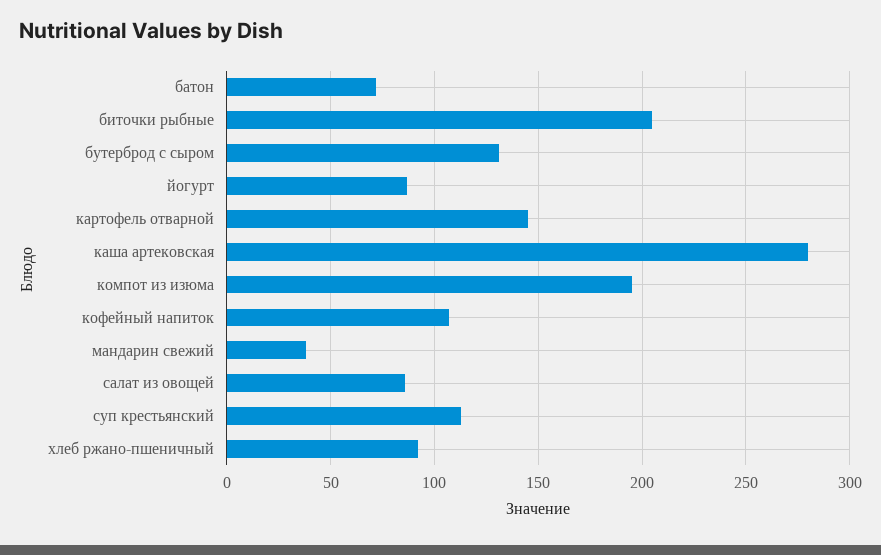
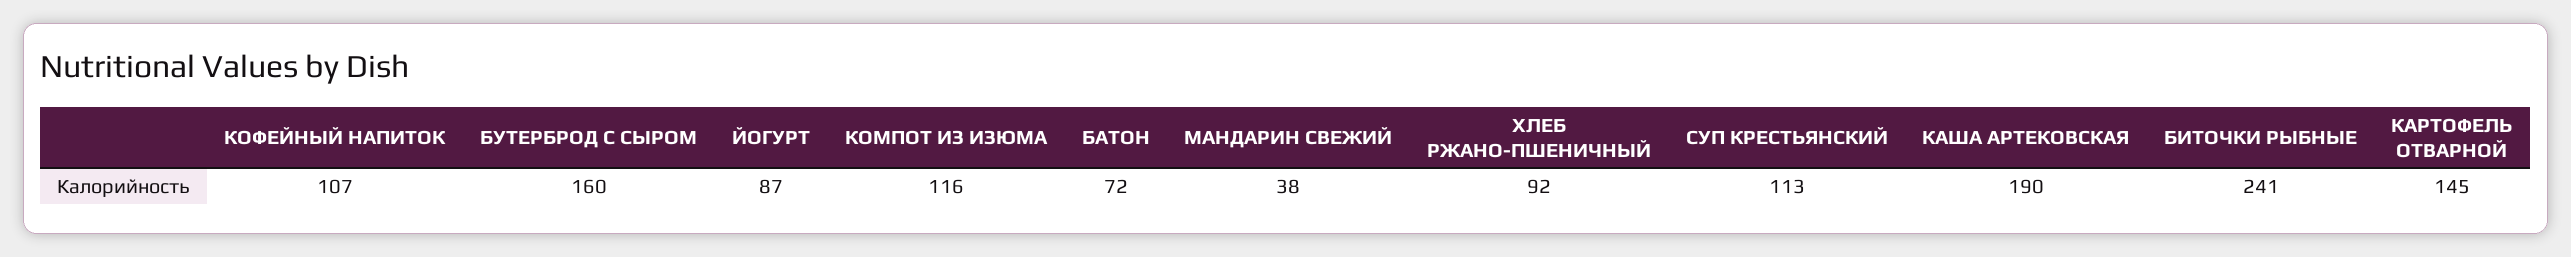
биточки рыбные: 205 -> 241
бутерброд с сыром: 130 -> 160
каша артековская: 280 -> 190
компот из изюма: 195 -> 116
салат из овощей: 85 -> none

